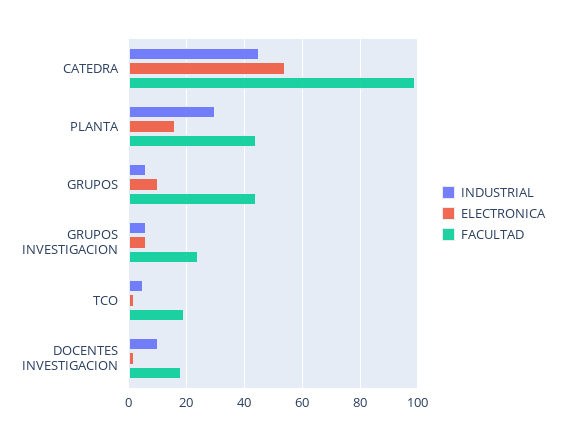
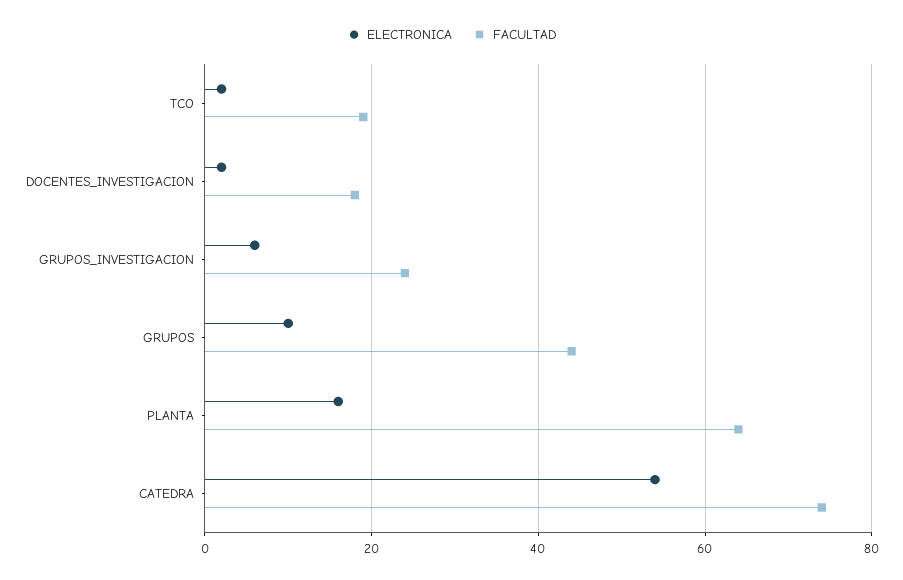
INDUSTRIAL, CATEDRA: 45 -> none
FACULTAD, CATEDRA: 100 -> 75
INDUSTRIAL, PLANTA: 30 -> none
FACULTAD, PLANTA: 45 -> 65
INDUSTRIAL, GRUPOS: 5 -> none
INDUSTRIAL, GRUPOS INVESTIGACION: 5 -> none
INDUSTRIAL, TCO: 5 -> none
INDUSTRIAL, DOCENTES INVESTIGACION: 10 -> none

